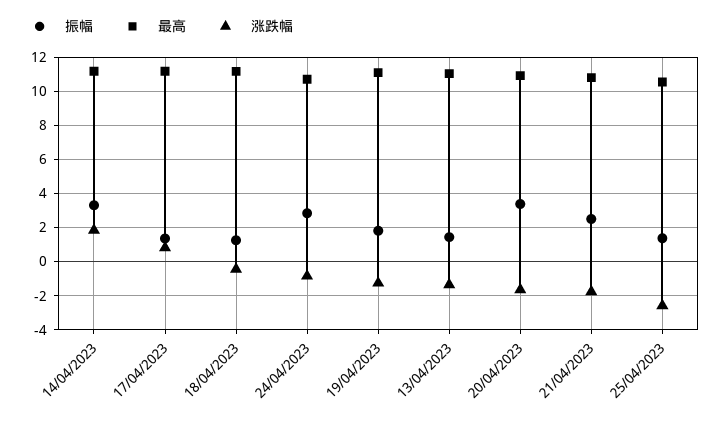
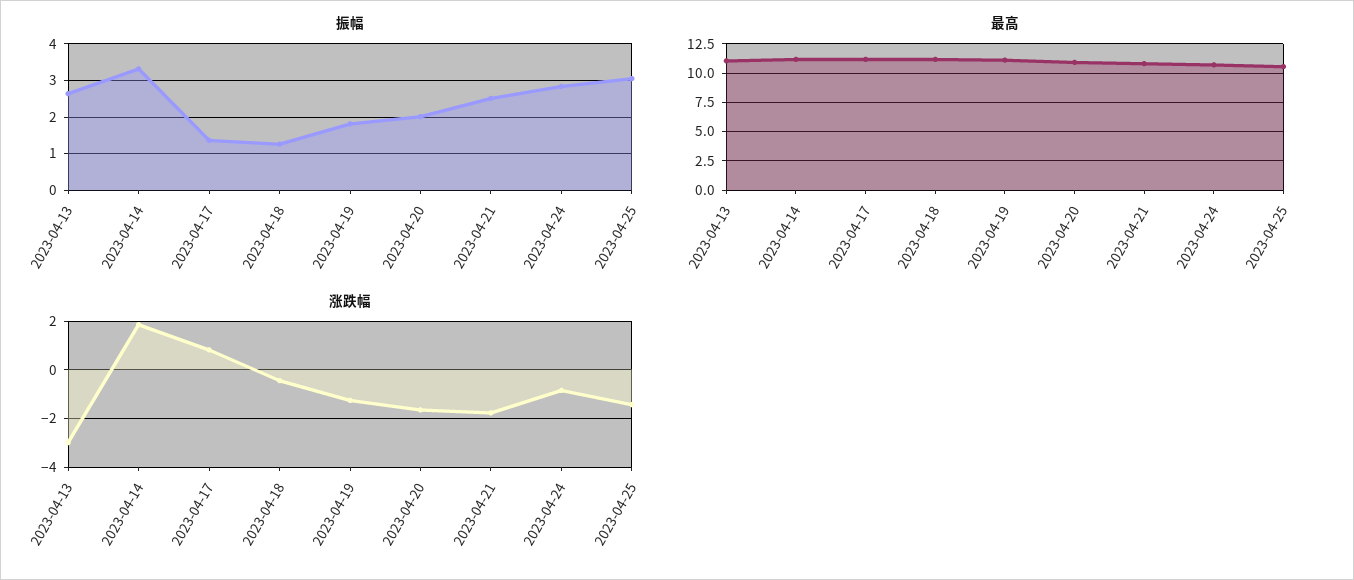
振幅, 13/04/2023: 1.5 -> 2.6
涨跌幅, 13/04/2023: -1.5 -> -3
振幅, 20/04/2023: 3.5 -> 2
振幅, 25/04/2023: 1.5 -> 3
涨跌幅, 25/04/2023: -2.5 -> -1.5

